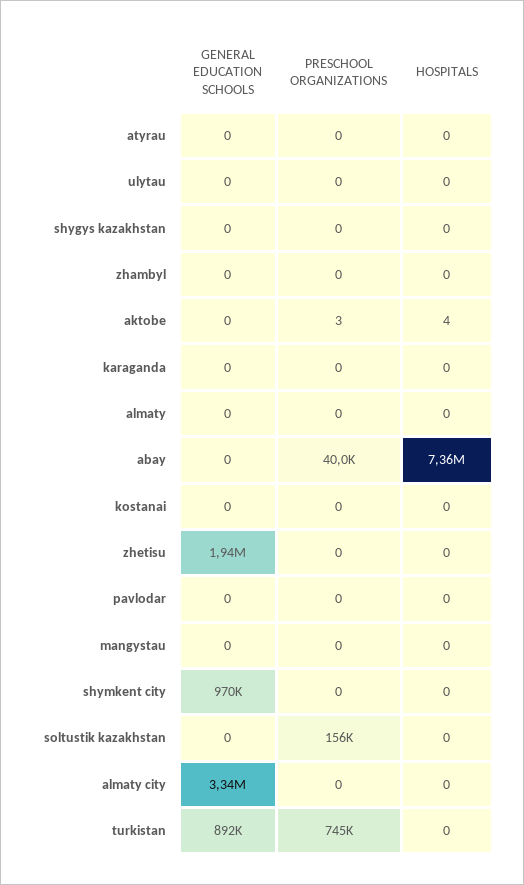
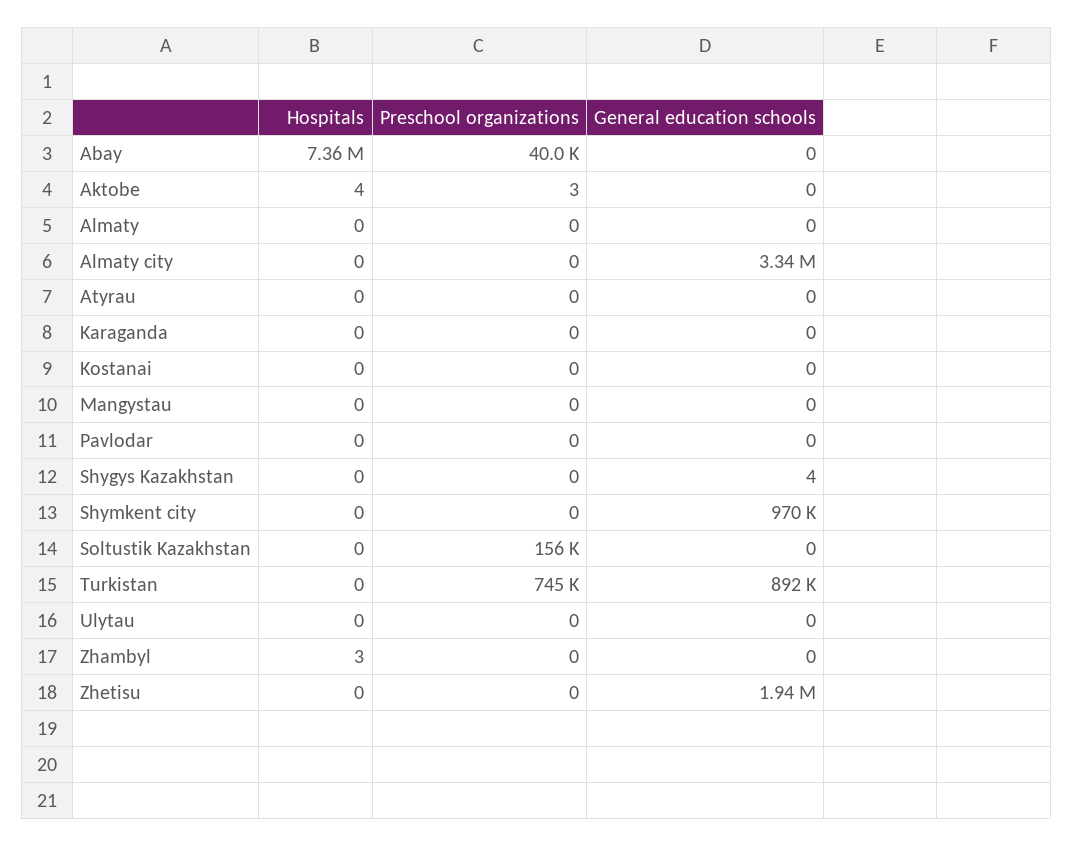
GENERAL EDUCATION SCHOOLS, shygys kazakhstan: 0 -> 4
HOSPITALS, zhambyl: 0 -> 3

